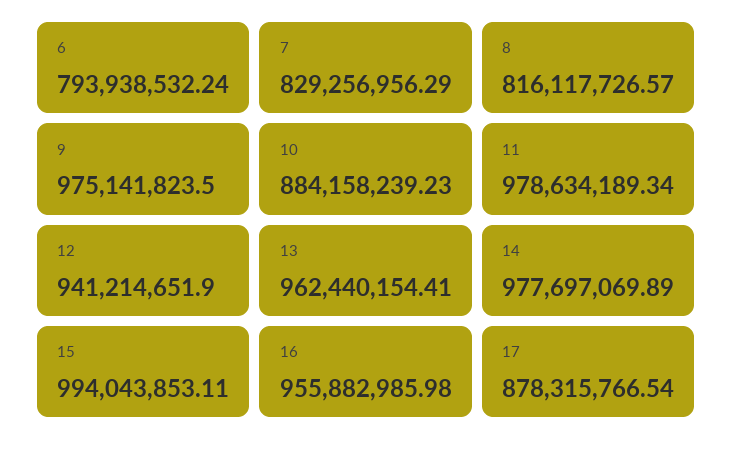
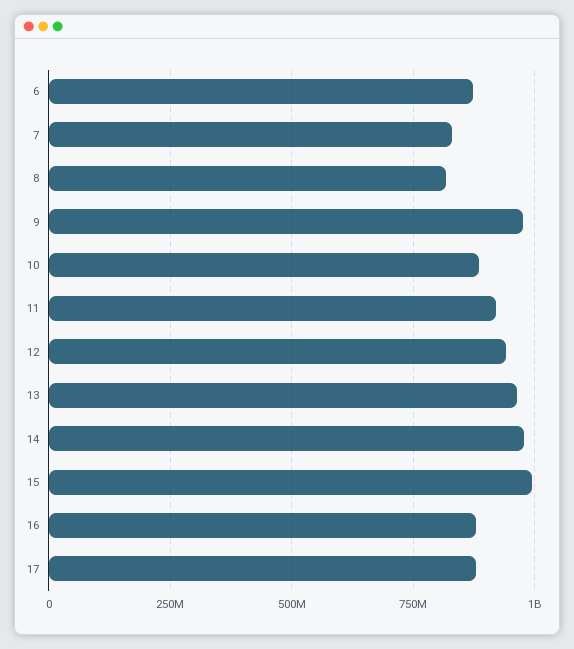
6: 793938532.24 -> 875000000
11: 978634189.34 -> 925000000
16: 955882985.98 -> 875000000

